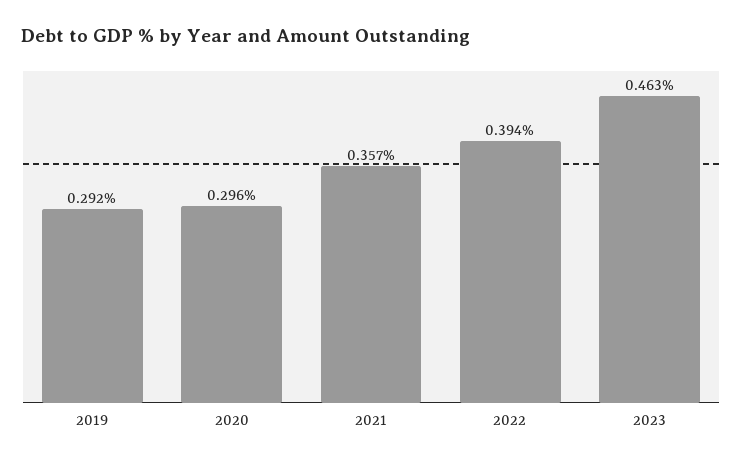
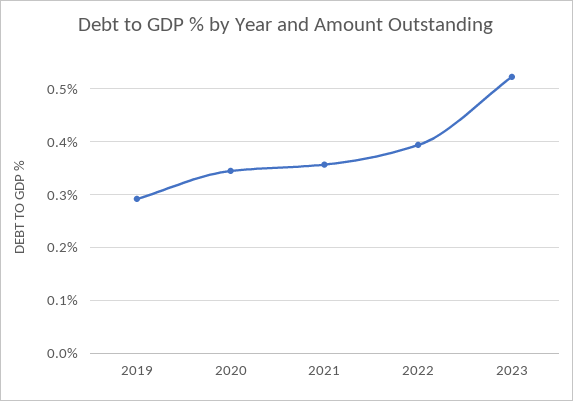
2020: 0.296 -> 0.34
2023: 0.463 -> 0.52

